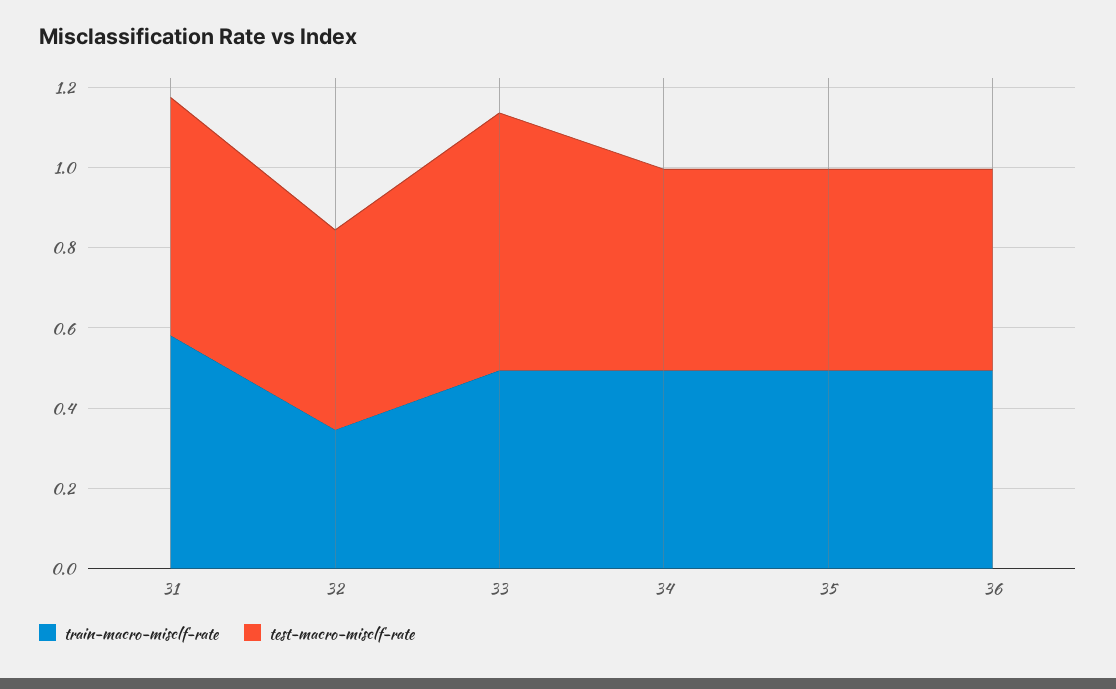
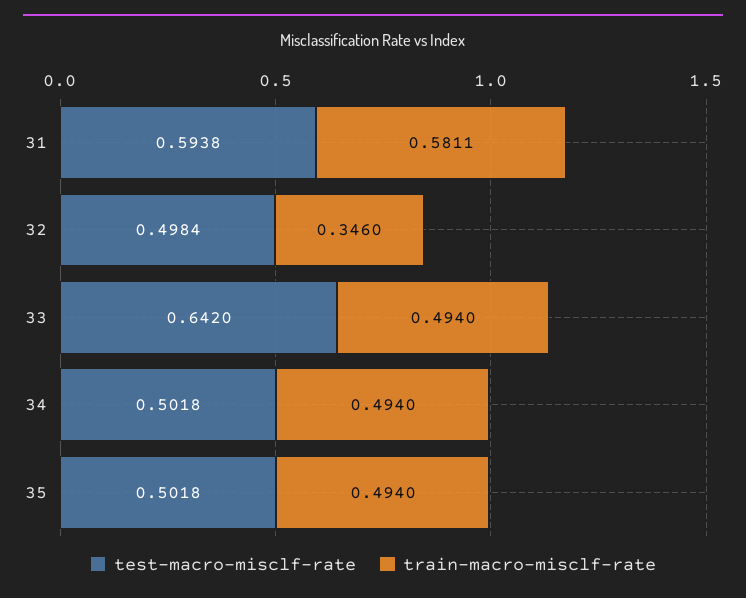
train-macro-misclf-rate, 36: 0.5 -> none
test-macro-misclf-rate, 36: 0.5 -> none

